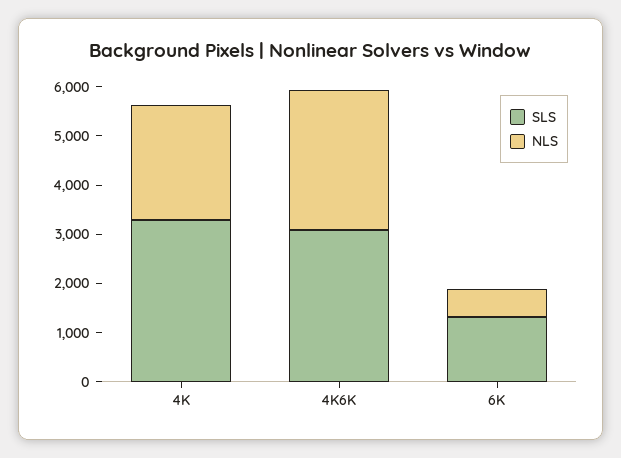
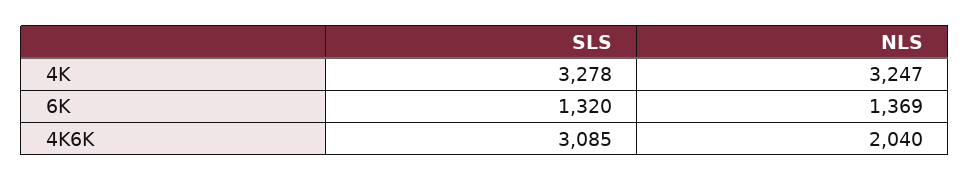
NLS, 4K: 2400 -> 3247
NLS, 4K6K: 2800 -> 2040
NLS, 6K: 600 -> 1369

